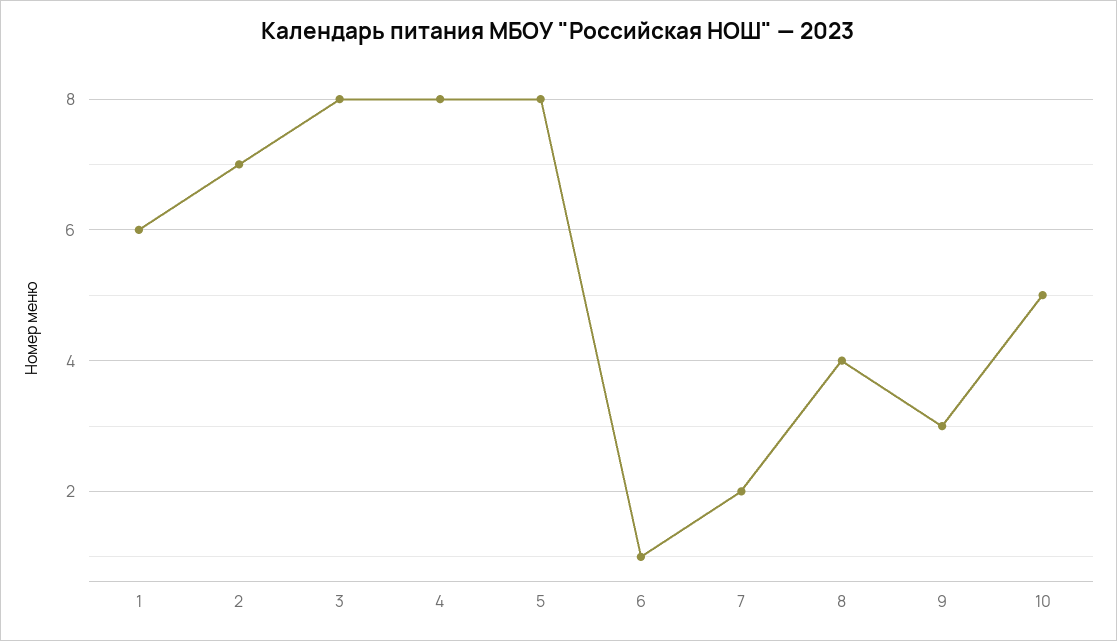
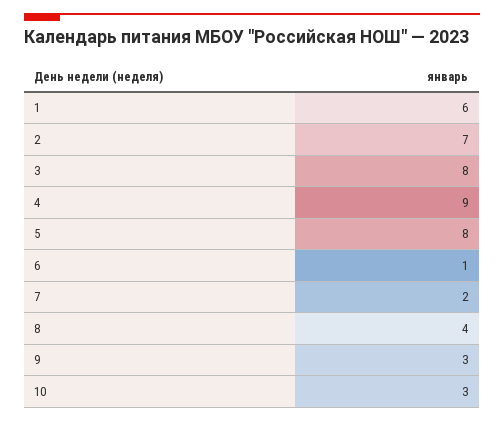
4: 8 -> 9
10: 5 -> 3

